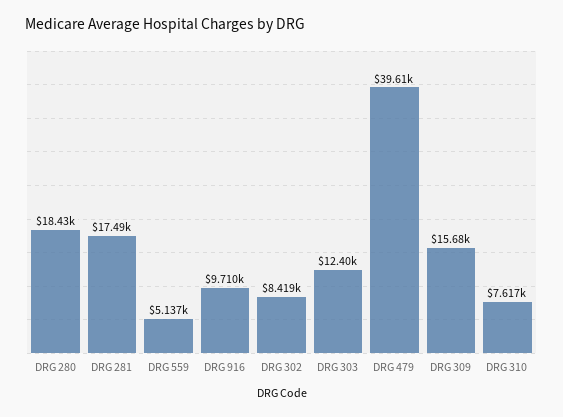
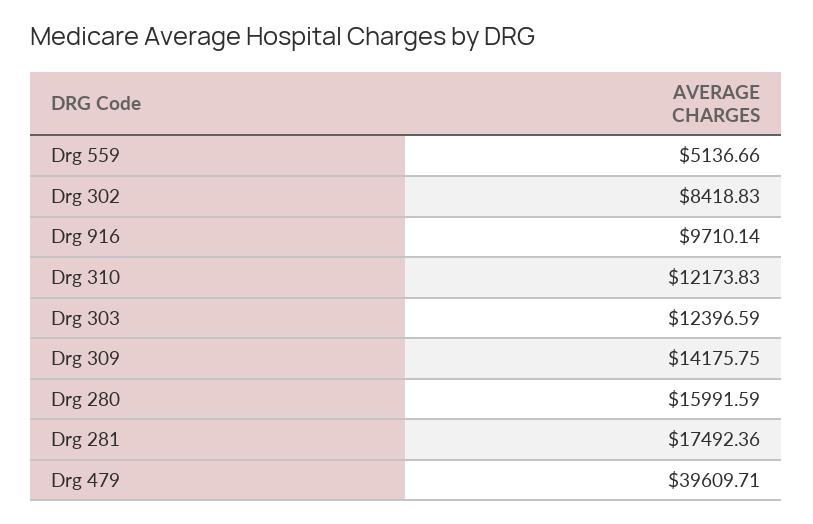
DRG 280: 18430 -> 15991.59
DRG 309: 15680 -> 14175.75
DRG 310: 7617 -> 12173.83

